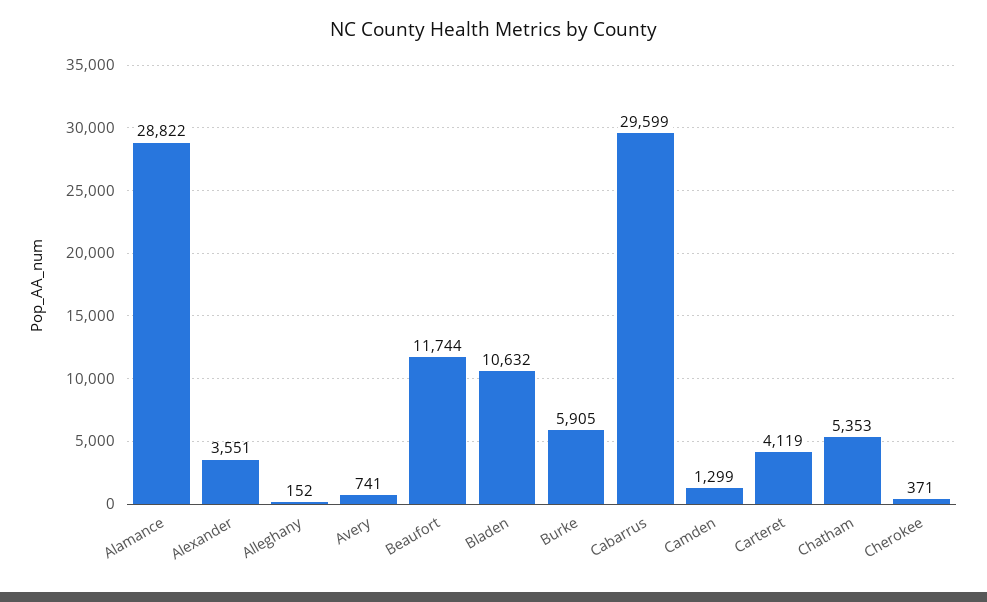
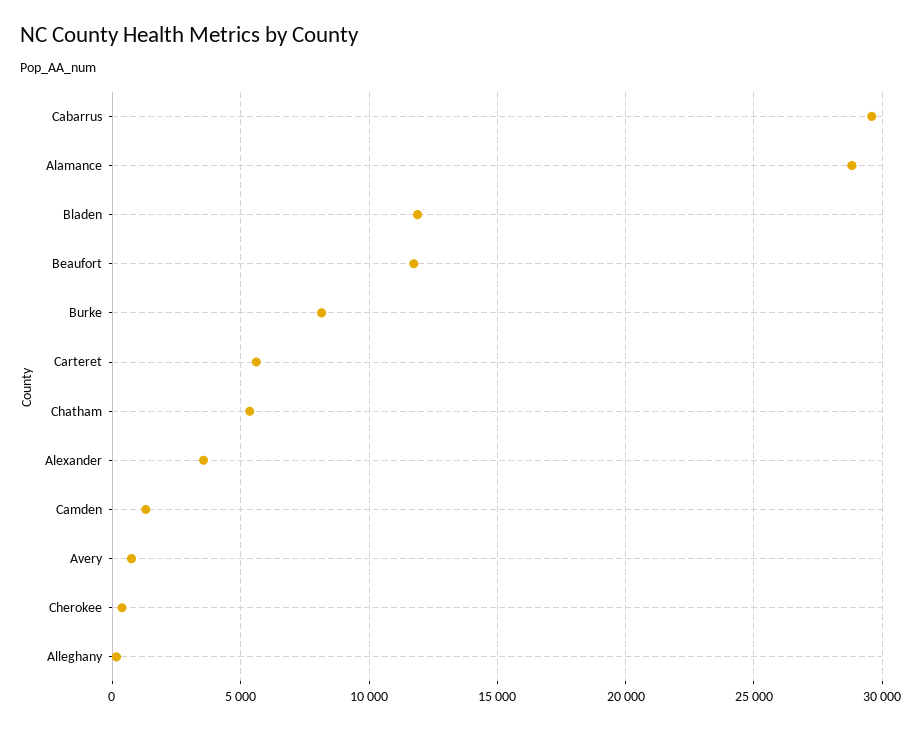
Bladen: 10632 -> 12000
Burke: 5905 -> 8000
Carteret: 4119 -> 5500

